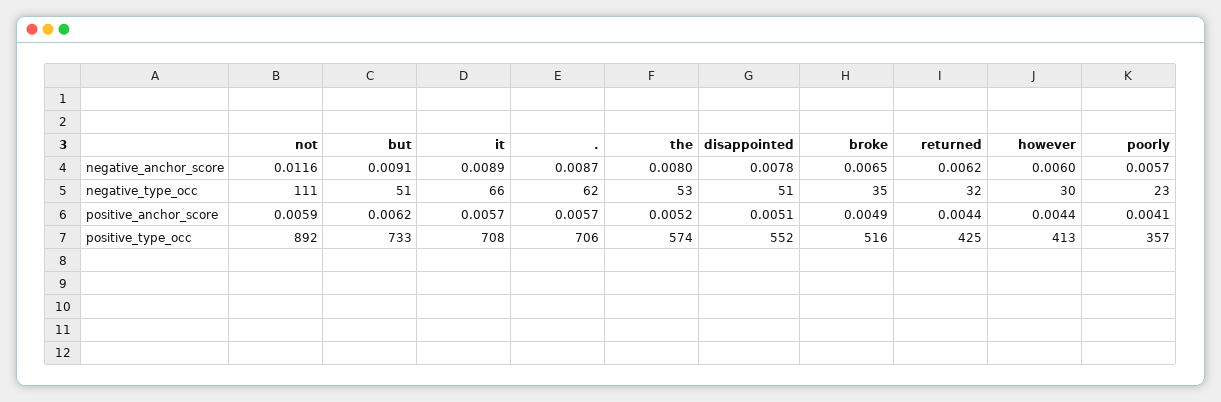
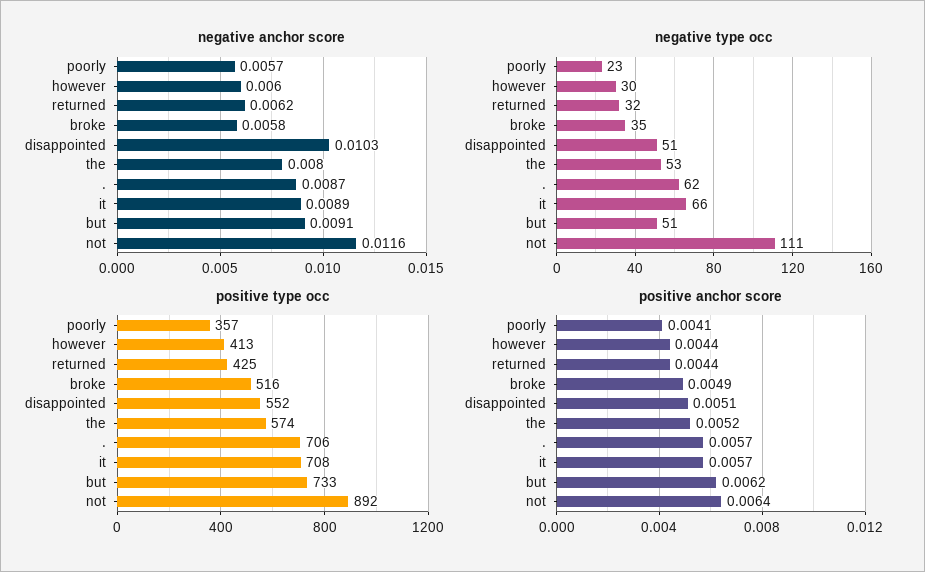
negative_anchor_score, disappointed: 0.0078 -> 0.0103
negative_anchor_score, broke: 0.0065 -> 0.0058
positive_anchor_score, not: 0.0059 -> 0.0064

